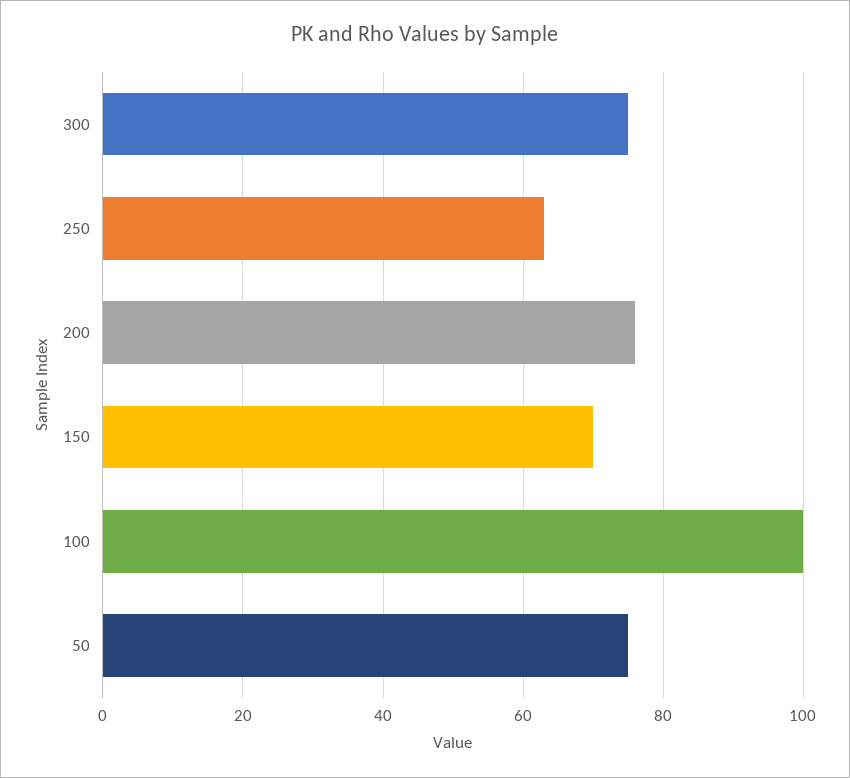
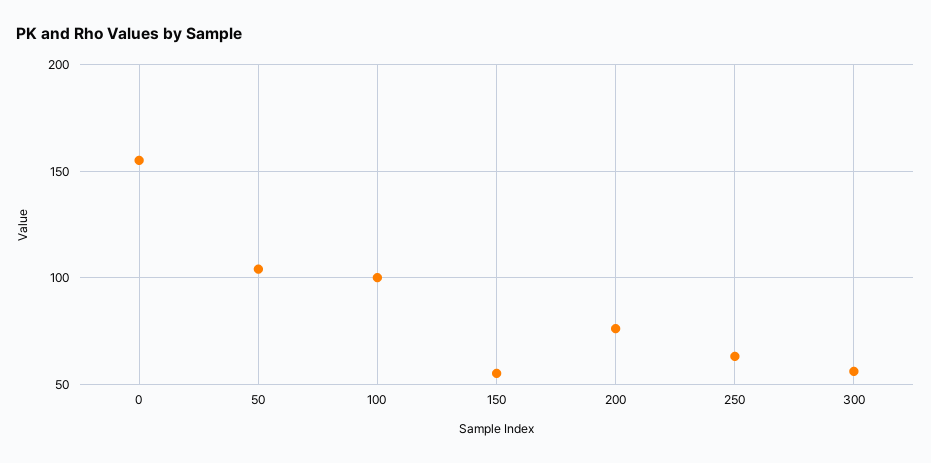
300: 75 -> 55
150: 70 -> 55
50: 75 -> 105
0: none -> 155

